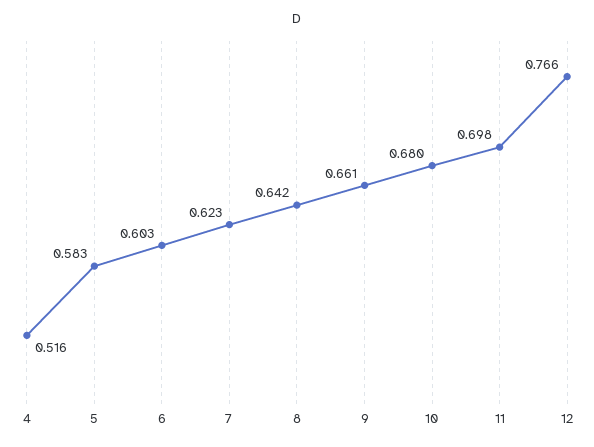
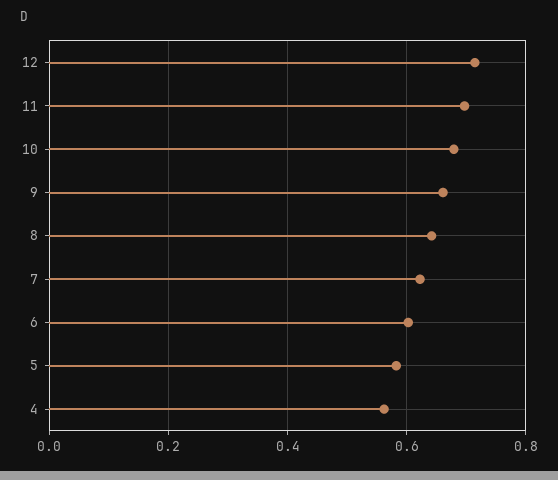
4: 0.516 -> 0.56
12: 0.766 -> 0.72

